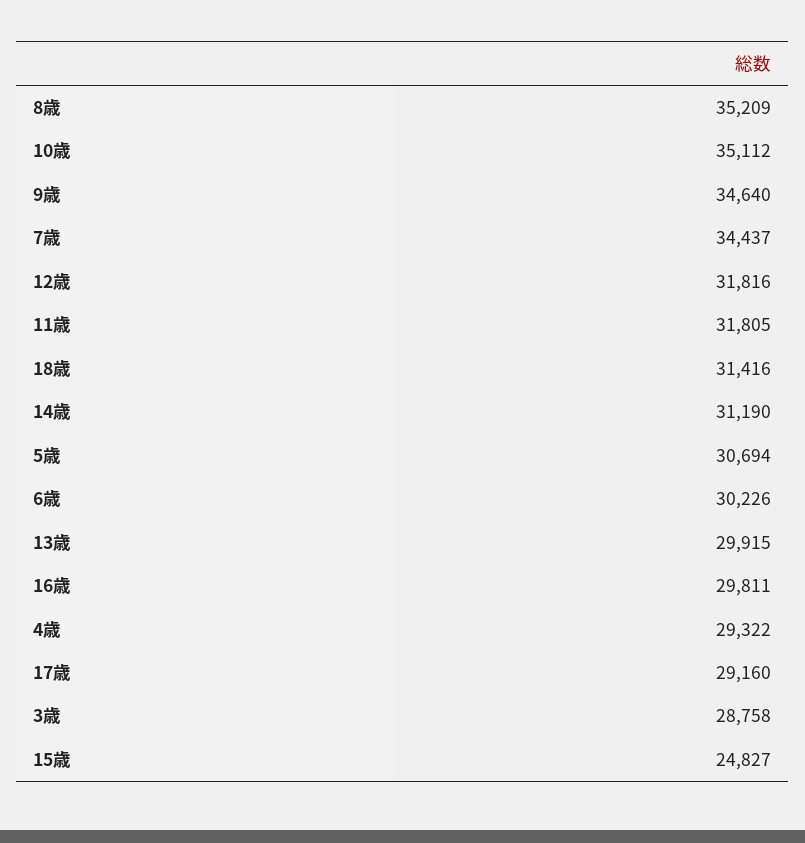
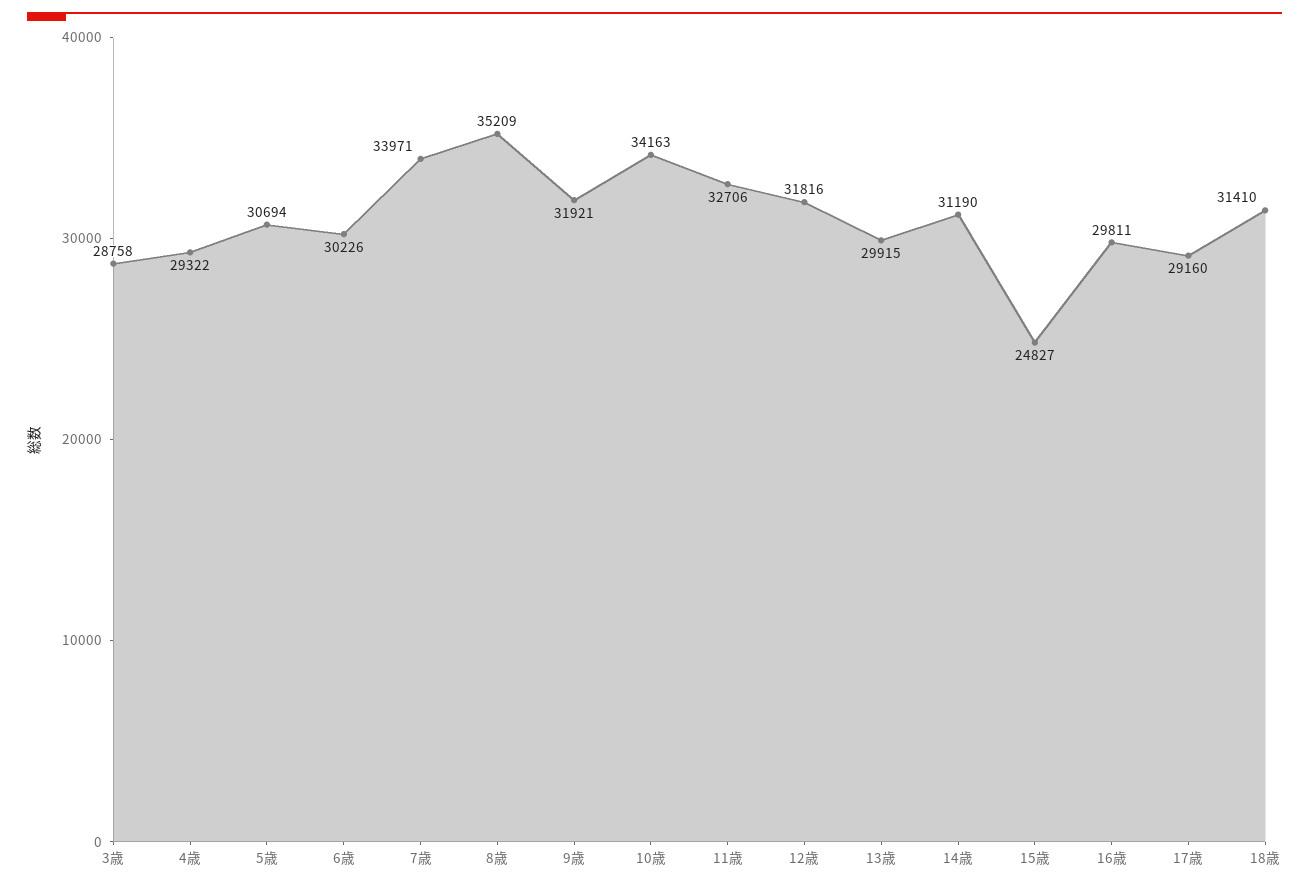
10歳: 35112 -> 34163
9歳: 34640 -> 31921
7歳: 34437 -> 33971
11歳: 31805 -> 32706
18歳: 31416 -> 31410

